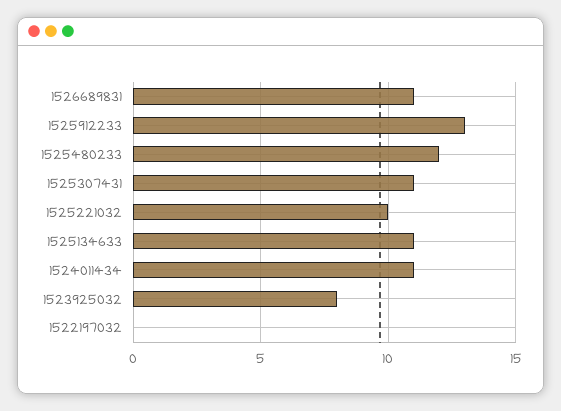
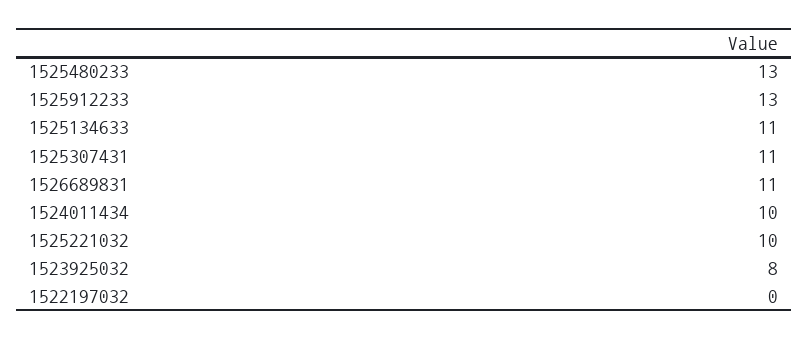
1525480233: 12 -> 13
1524011434: 11 -> 10

